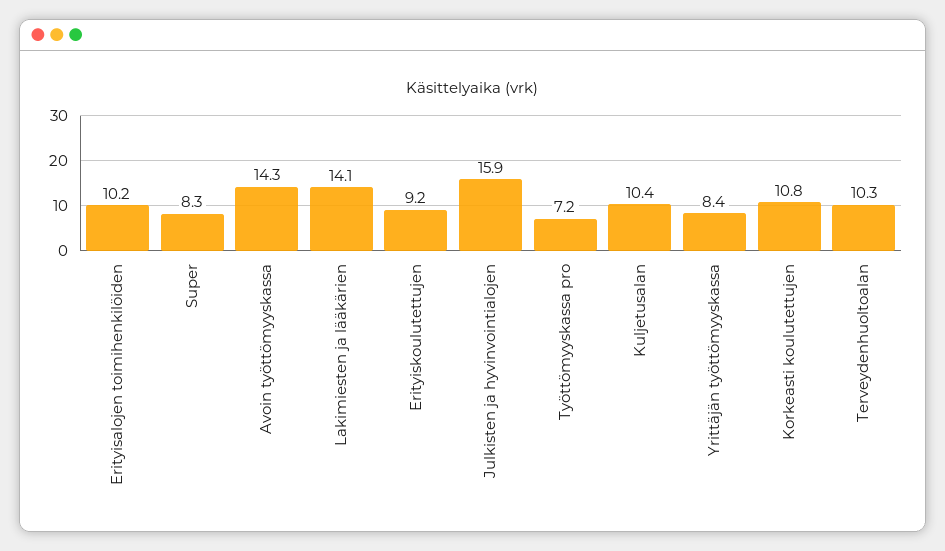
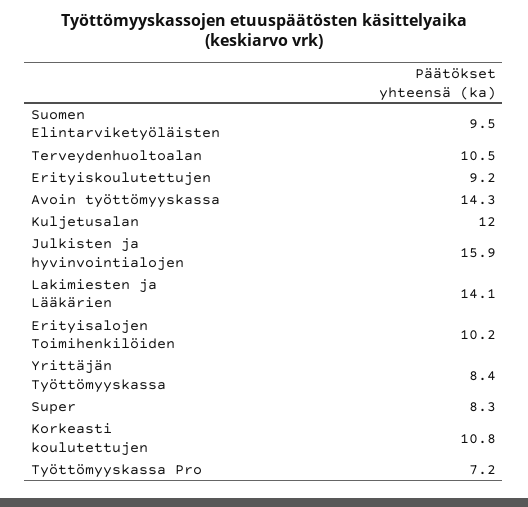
Kuljetusalan: 10.4 -> 12
Terveydenhuoltoalan: 10.3 -> 10.5
Suomen Elintarviketyöläisten: none -> 9.5

